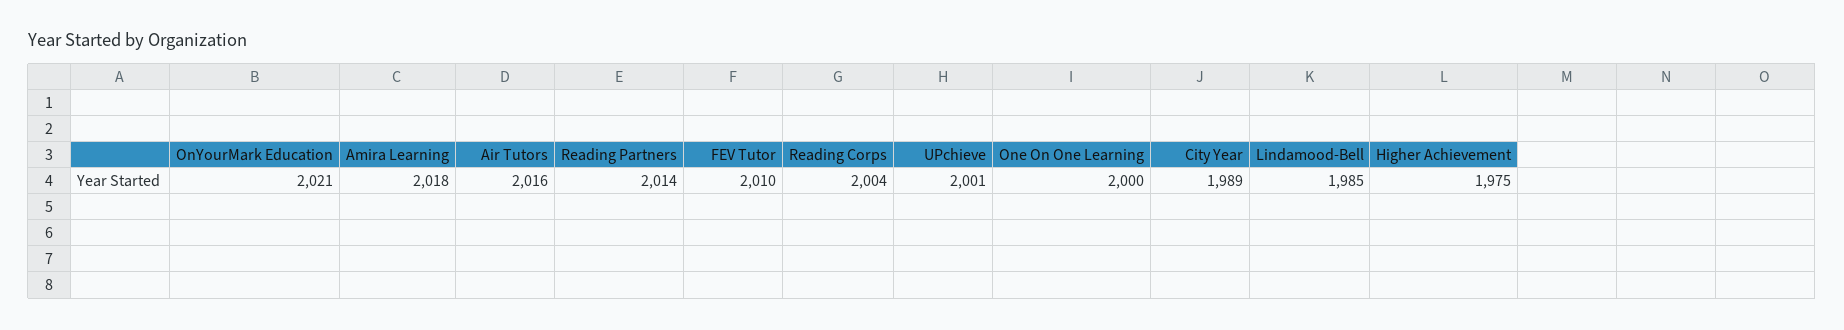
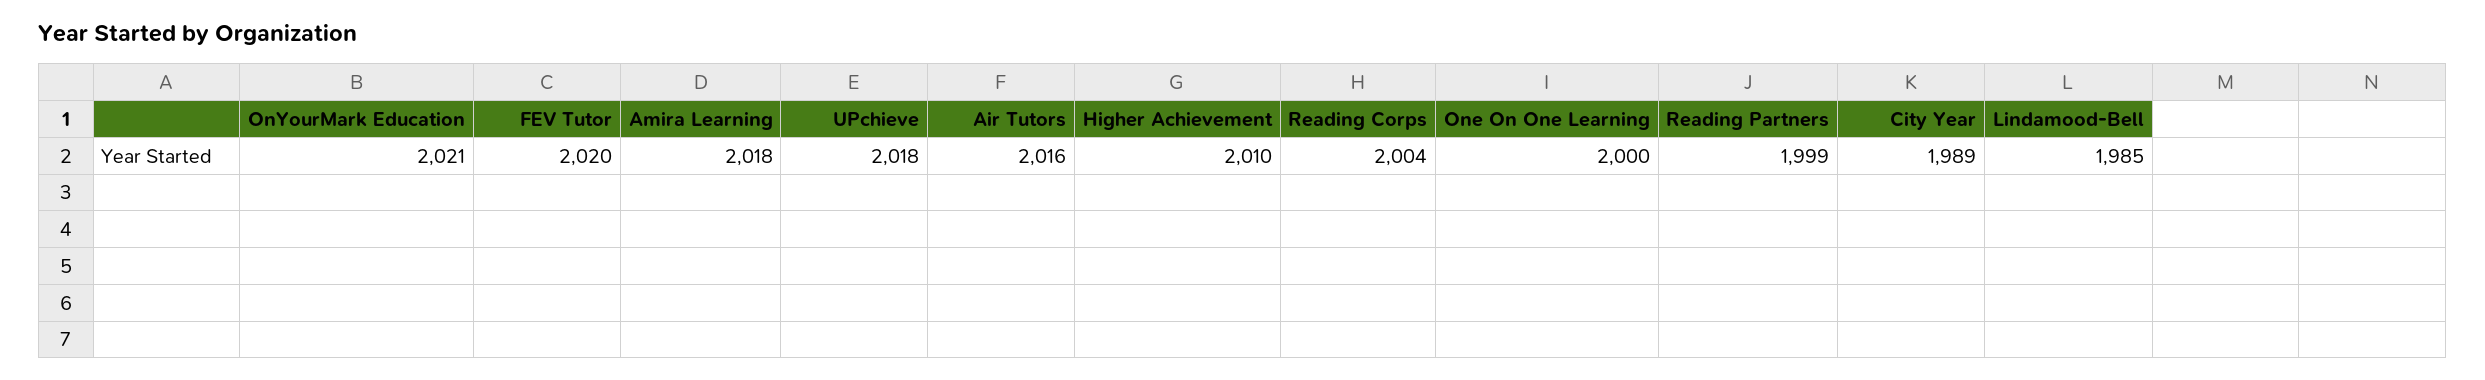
Reading Partners: 2014 -> 1999
FEV Tutor: 2010 -> 2020
UPchieve: 2001 -> 2018
Higher Achievement: 1975 -> 2010

